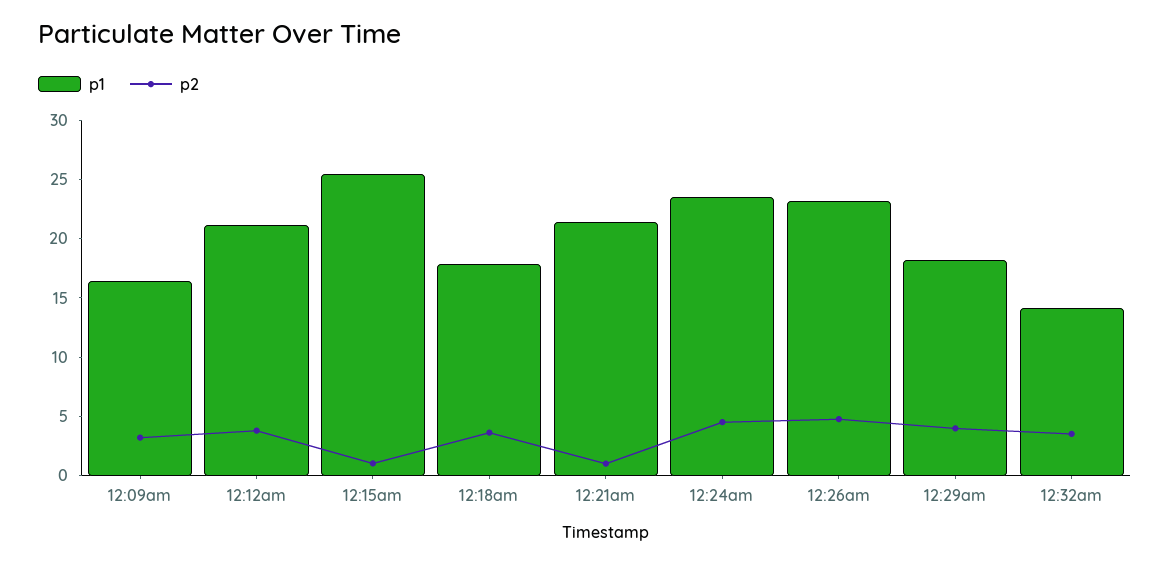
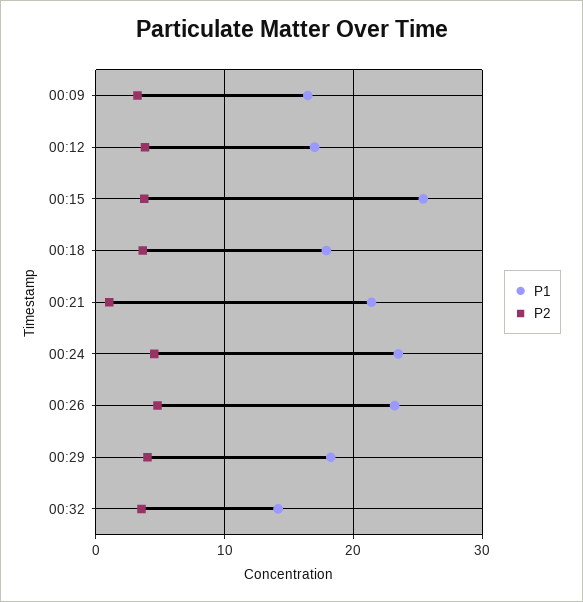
p1, 12:12am: 21 -> 17
p2, 12:15am: 1 -> 4

